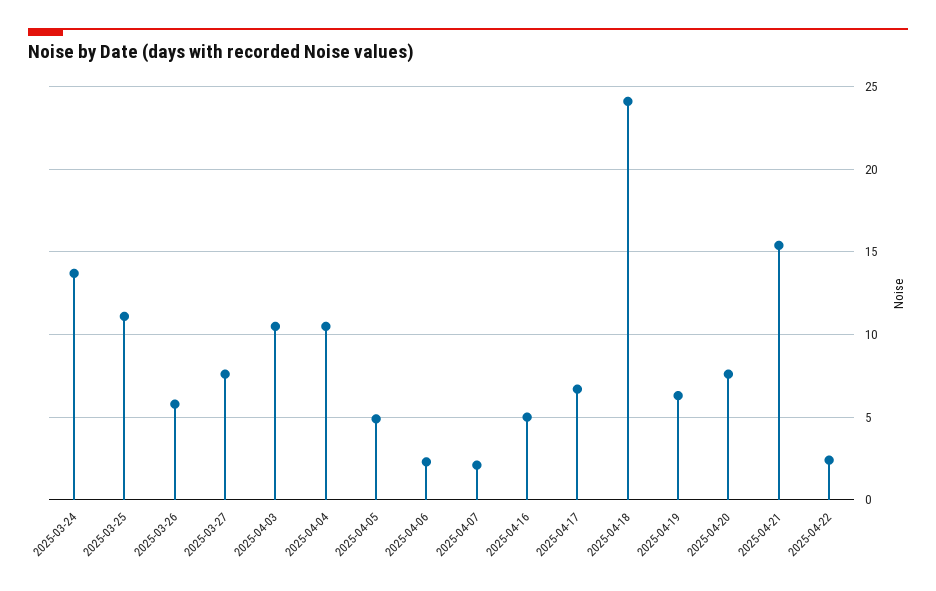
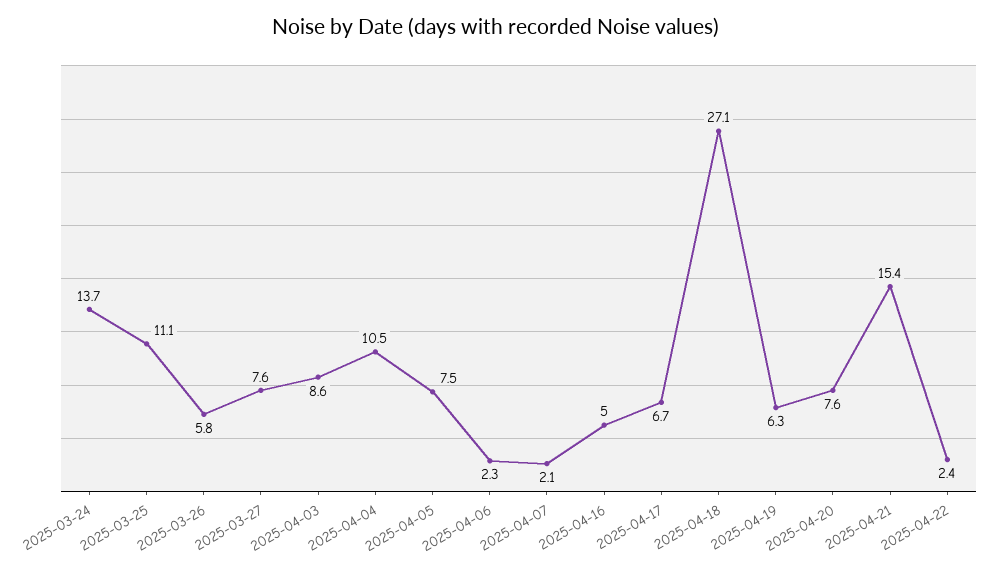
2025-04-03: 10.5 -> 8.6
2025-04-05: 5 -> 7.5
2025-04-18: 24 -> 27.1

